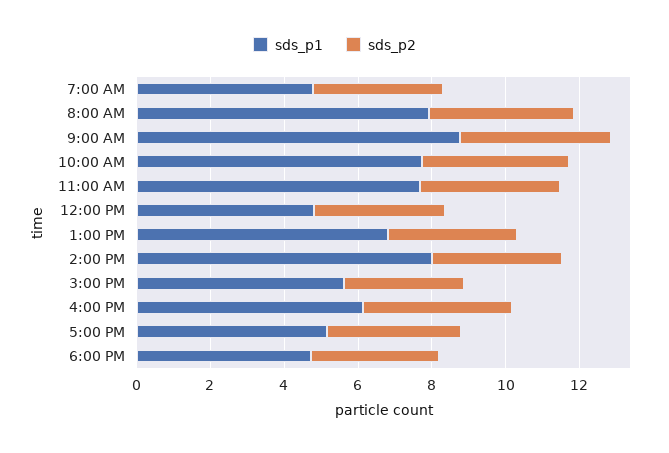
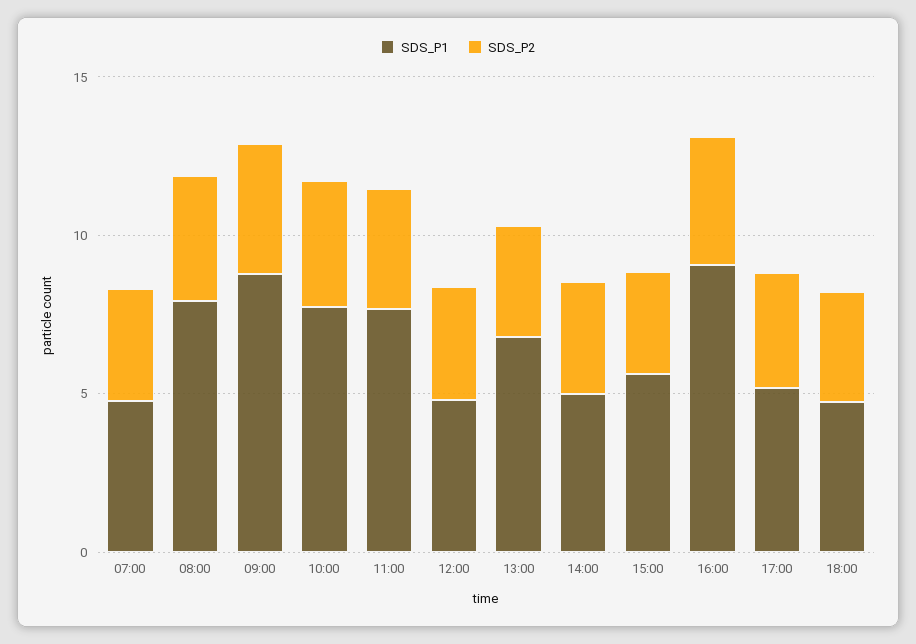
sds_p1, 2:00 PM: 8 -> 5
sds_p1, 4:00 PM: 6 -> 9

